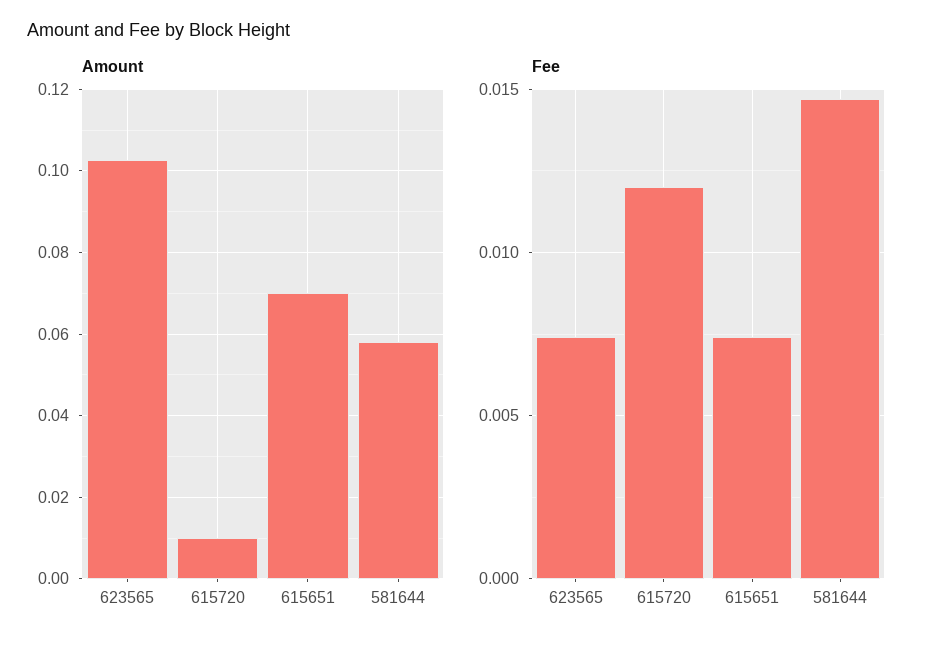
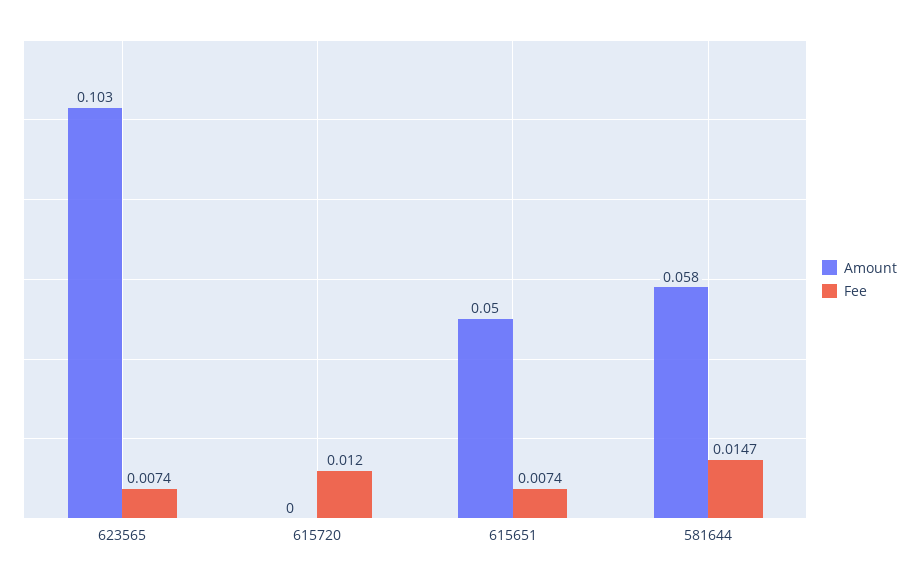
Amount, 615720: 0.01 -> 0
Amount, 615651: 0.07 -> 0.05

